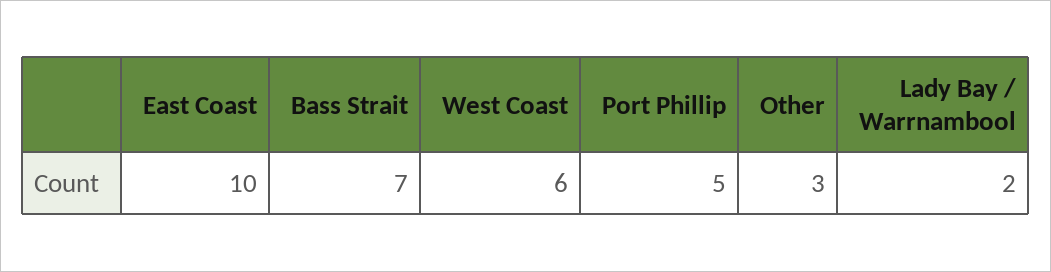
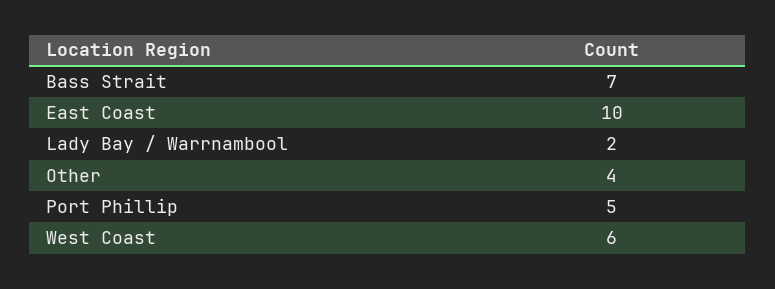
Other: 3 -> 4

